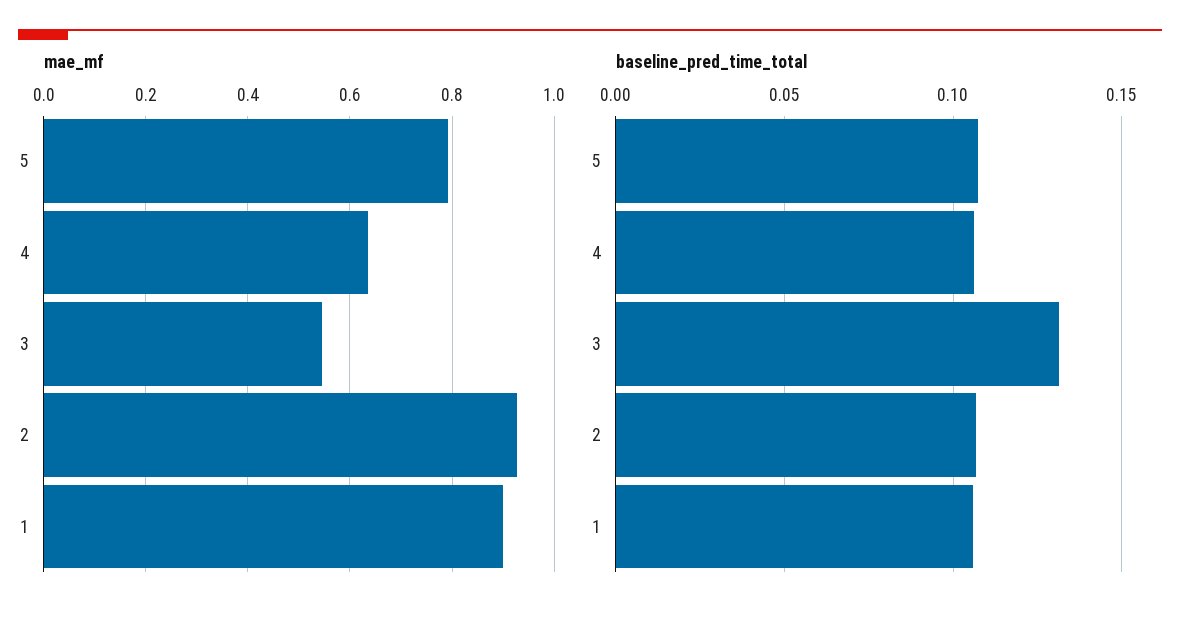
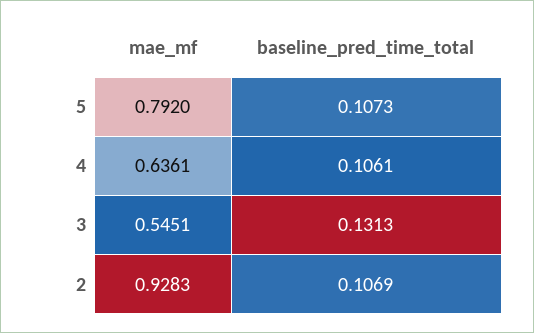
mae_mf, 1: 0.9 -> none
baseline_pred_time_total, 1: 0.105 -> none

